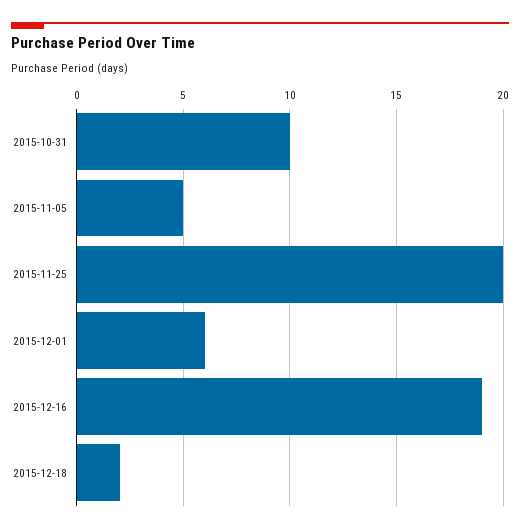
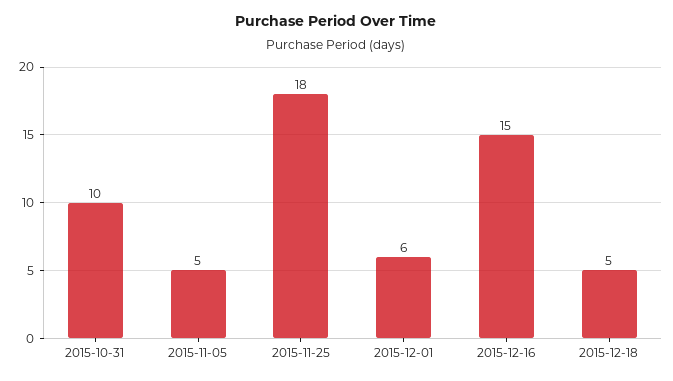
2015-11-25: 20 -> 18
2015-12-16: 19 -> 15
2015-12-18: 2 -> 5

